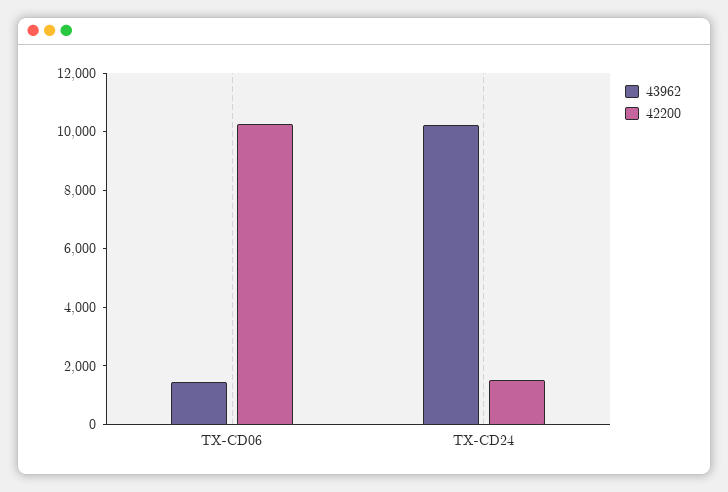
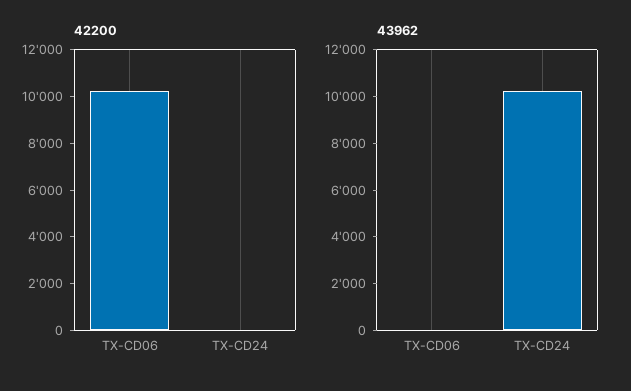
43962, TX-CD06: 1500 -> 0
42200, TX-CD24: 1500 -> 0

